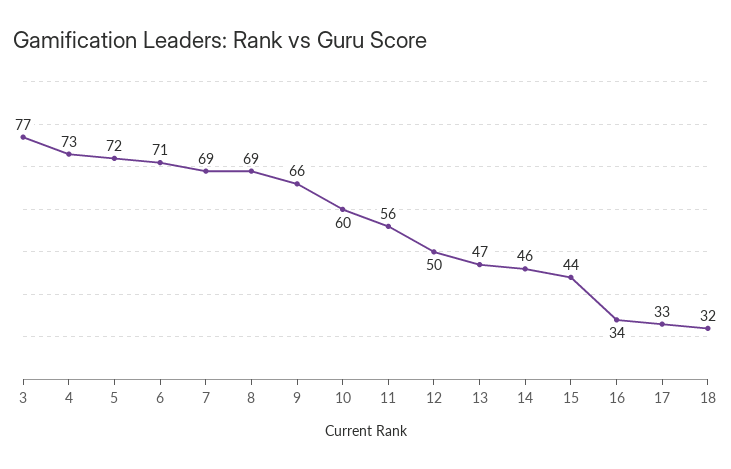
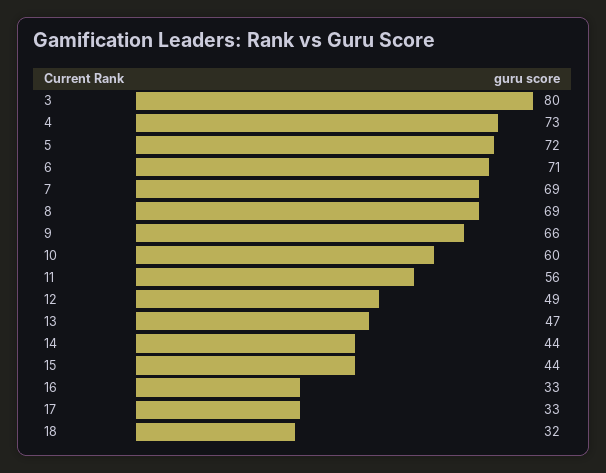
3: 77 -> 80
12: 50 -> 49
14: 46 -> 44
16: 34 -> 33

